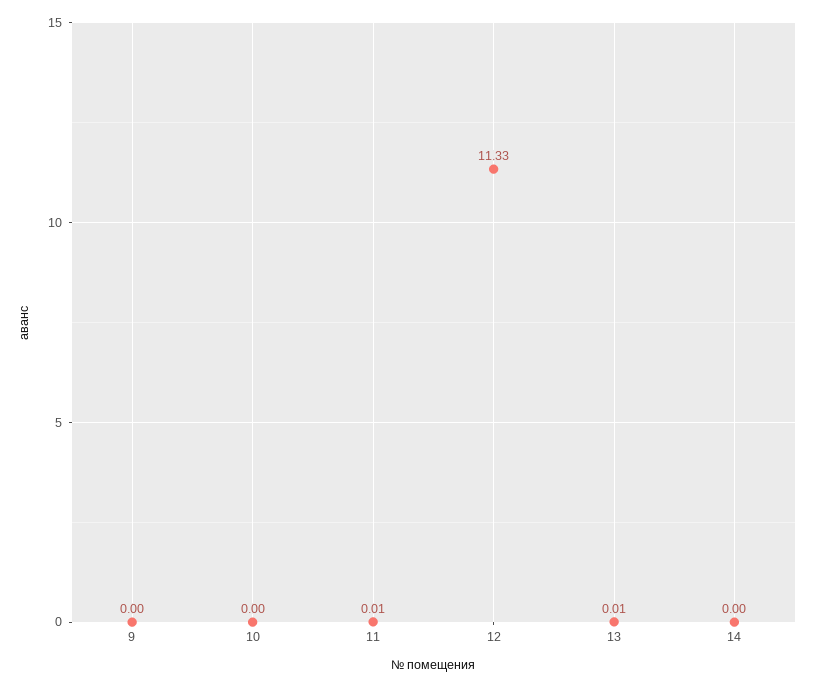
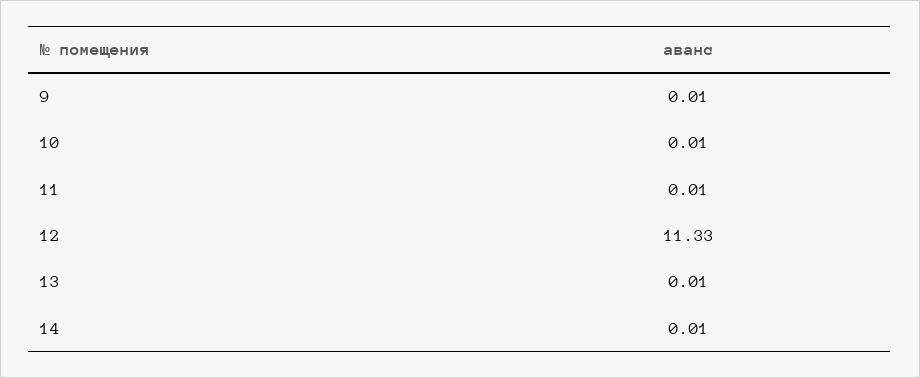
9: 0 -> 0.01
10: 0 -> 0.01
14: 0 -> 0.01

